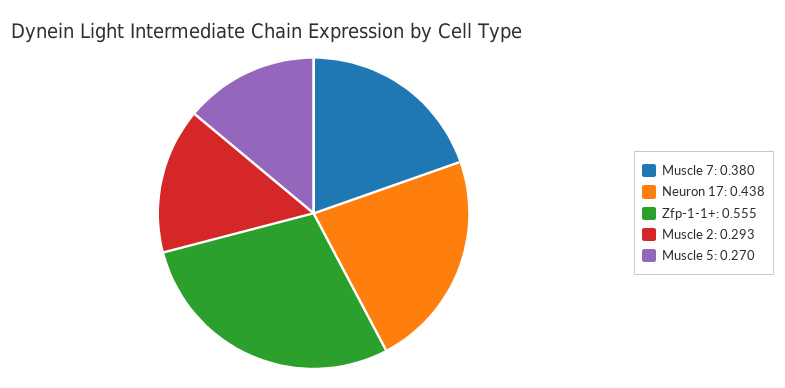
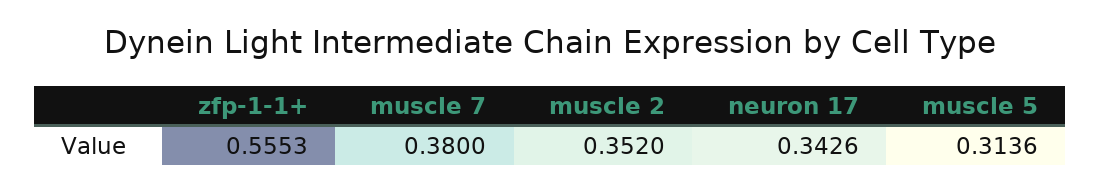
Neuron 17: 0.438 -> 0.3426
Muscle 2: 0.293 -> 0.352
Muscle 5: 0.27 -> 0.3136

